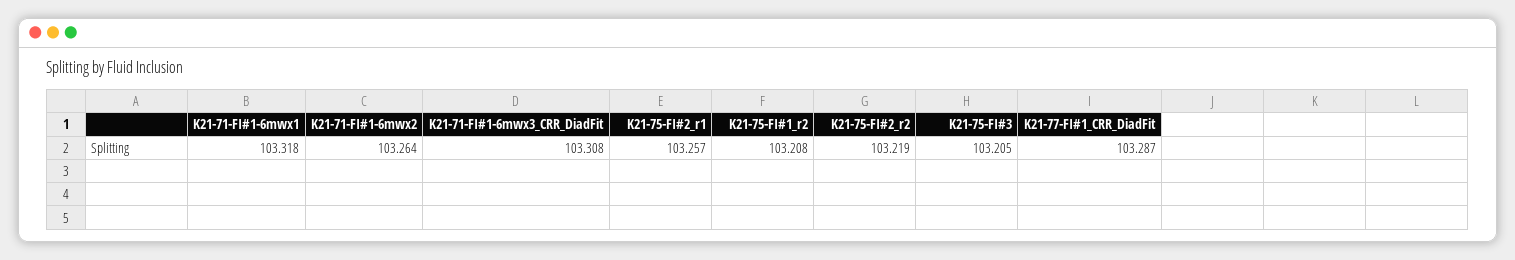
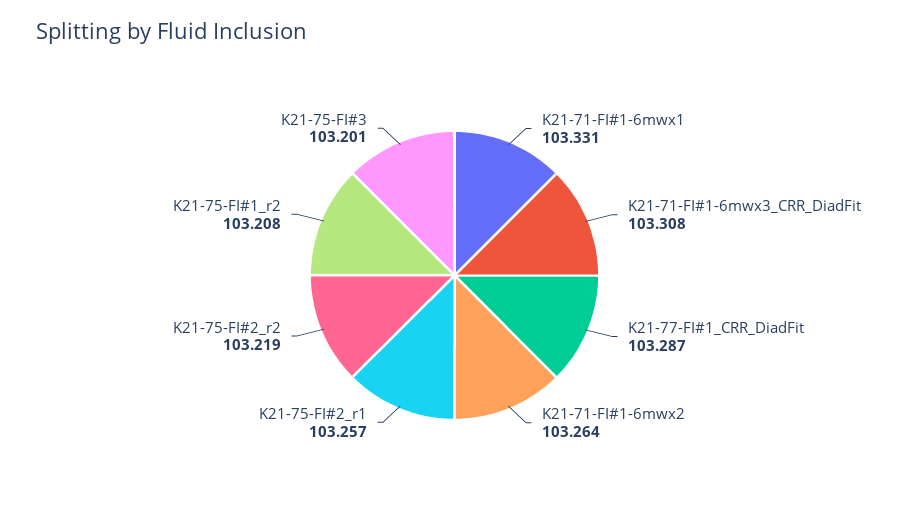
K21-71-FI#1-6mwx1: 103.318 -> 103.331
K21-75-FI#3: 103.205 -> 103.201

